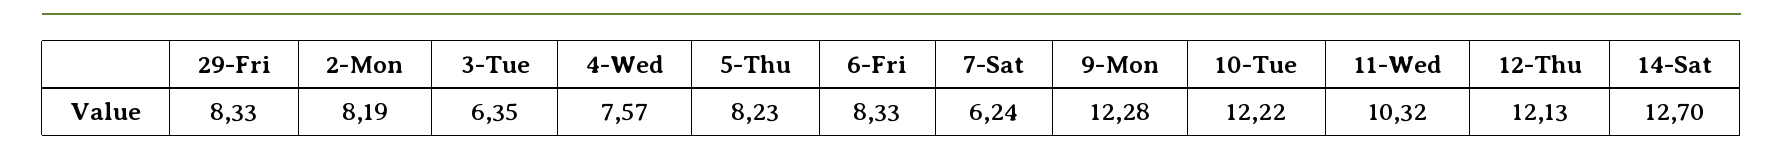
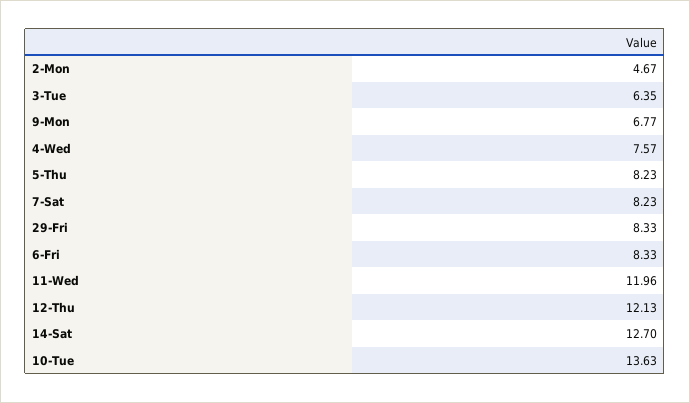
2-Mon: 8.19 -> 4.67
7-Sat: 6.24 -> 8.23
9-Mon: 12.28 -> 6.77
10-Tue: 12.22 -> 13.63
11-Wed: 10.32 -> 11.96

